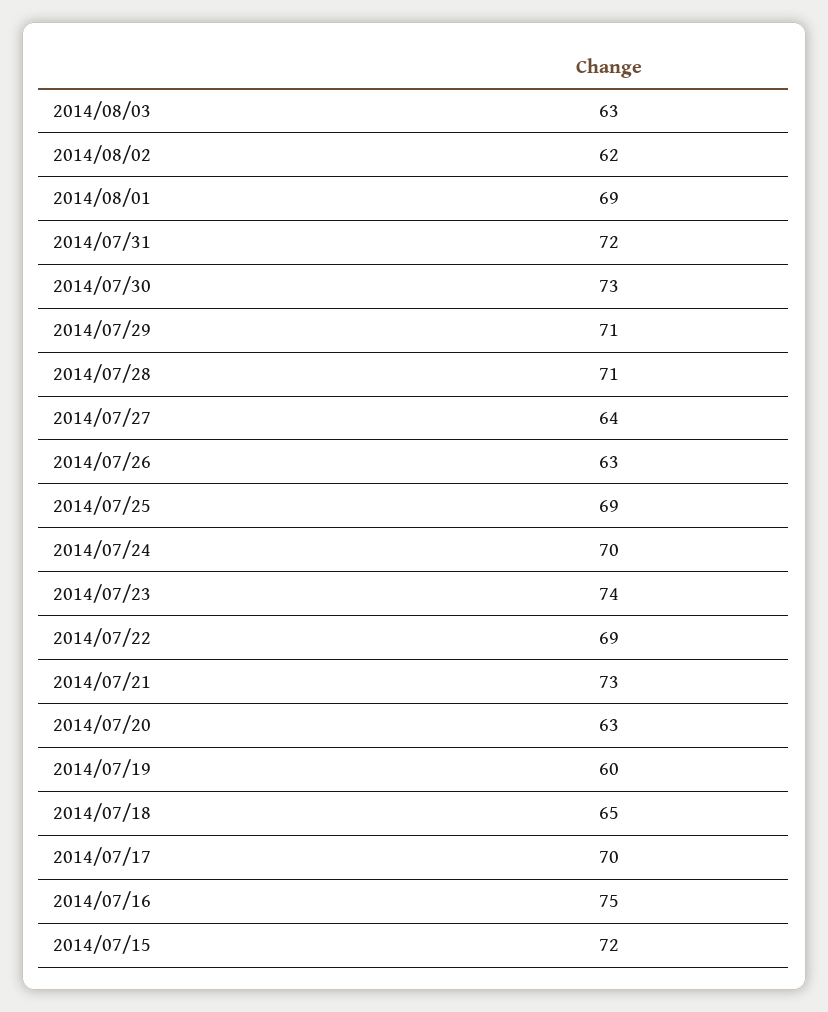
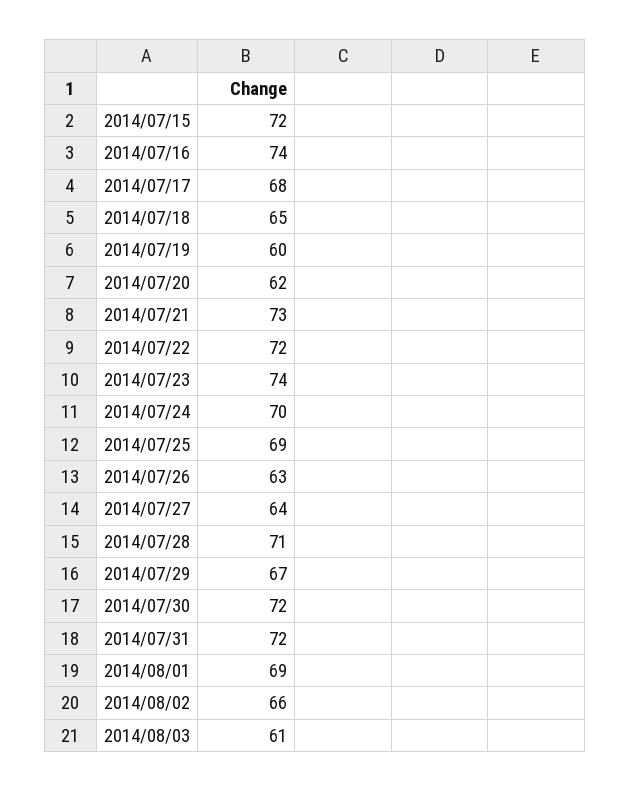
2014/08/03: 63 -> 61
2014/08/02: 62 -> 66
2014/07/30: 73 -> 72
2014/07/29: 71 -> 67
2014/07/22: 69 -> 72
2014/07/20: 63 -> 62
2014/07/17: 70 -> 68
2014/07/16: 75 -> 74

